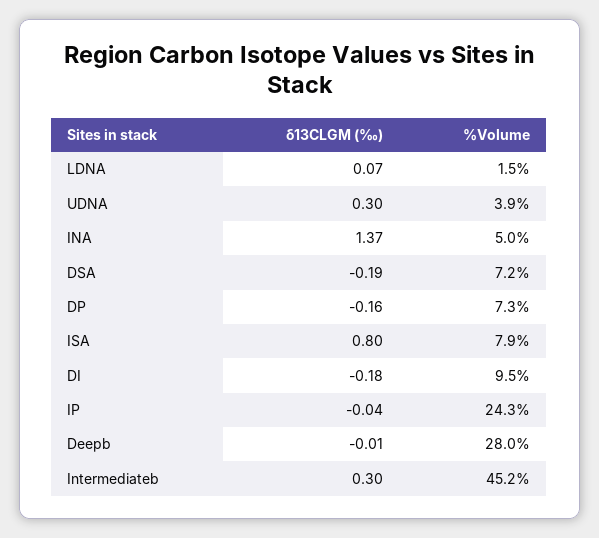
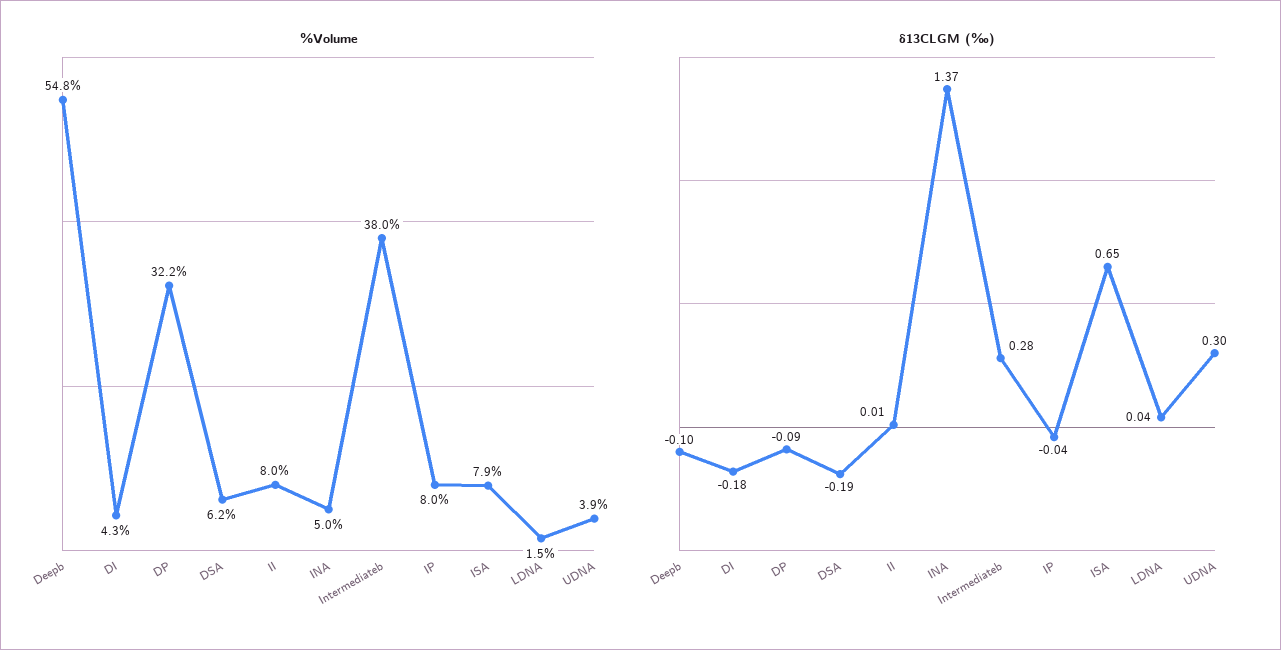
δ13CLGM (‰), LDNA: 0.07 -> 0.04
%Volume, DSA: 7.2 -> 6.2
δ13CLGM (‰), DP: -0.16 -> -0.09
%Volume, DP: 7.3 -> 32.2
δ13CLGM (‰), ISA: 0.8 -> 0.65
%Volume, DI: 9.5 -> 4.3
%Volume, IP: 24.3 -> 8
δ13CLGM (‰), Deepb: -0.01 -> -0.1
%Volume, Deepb: 28 -> 54.8
δ13CLGM (‰), Intermediateb: 0.3 -> 0.28
%Volume, Intermediateb: 45.2 -> 38
%Volume, II: none -> 8
δ13CLGM (‰), II: none -> 0.01

